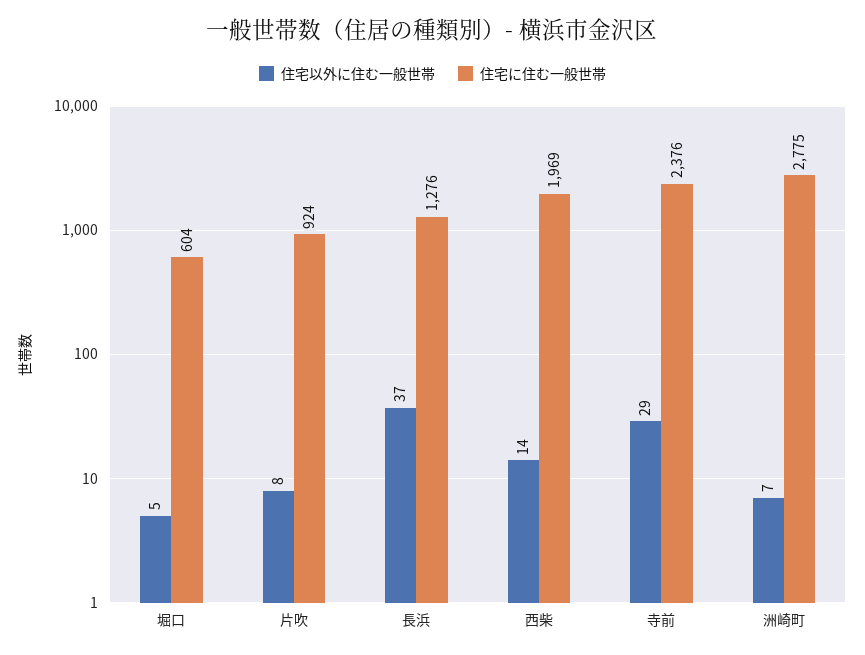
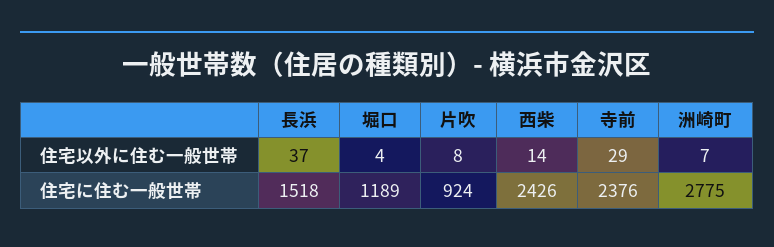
住宅以外に住む一般世帯, 堀口: 5 -> 4
住宅に住む一般世帯, 堀口: 604 -> 1189
住宅に住む一般世帯, 長浜: 1276 -> 1518
住宅に住む一般世帯, 西柴: 1969 -> 2426

